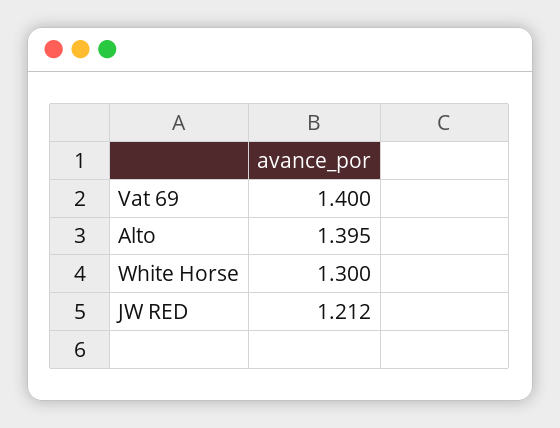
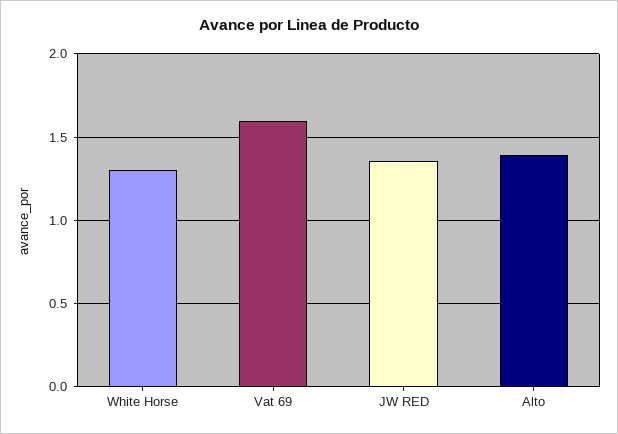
Vat 69: 1.4 -> 1.6
JW RED: 1.212 -> 1.35

